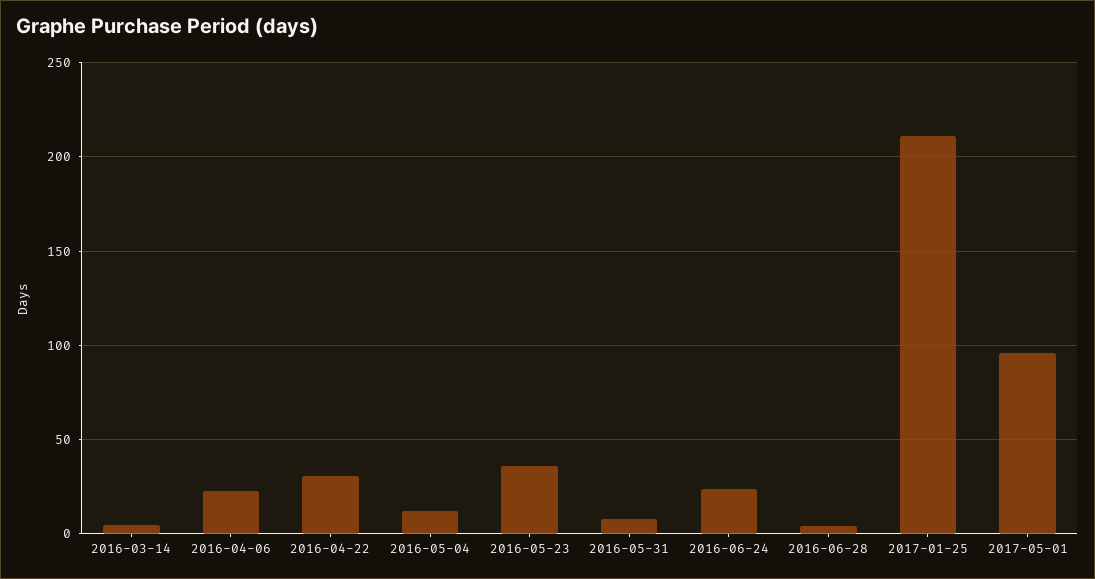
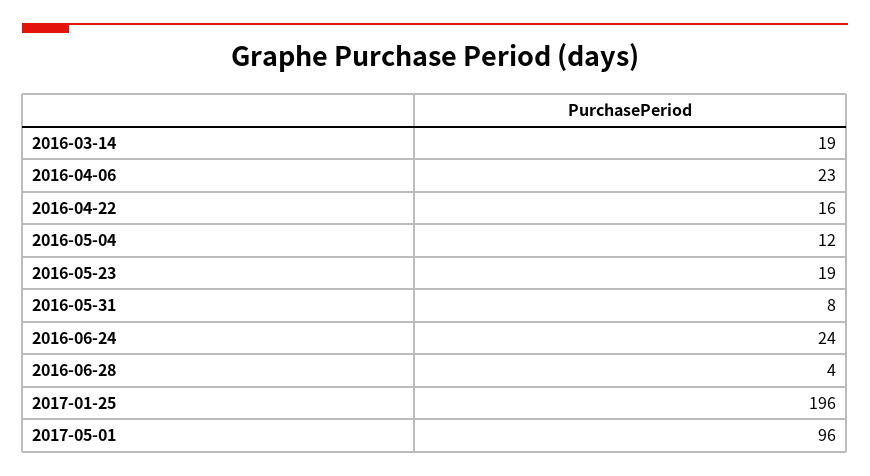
2016-03-14: 5 -> 19
2016-04-22: 30 -> 16
2016-05-23: 35 -> 19
2017-01-25: 210 -> 196

